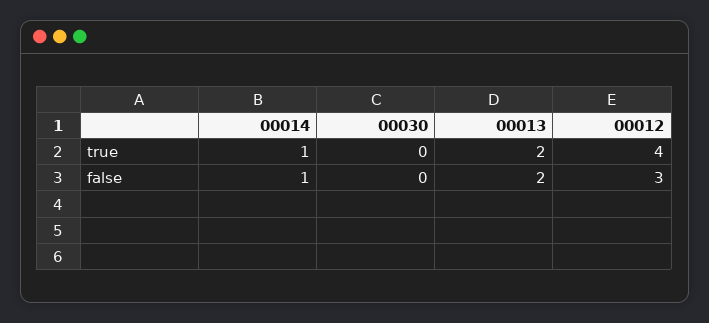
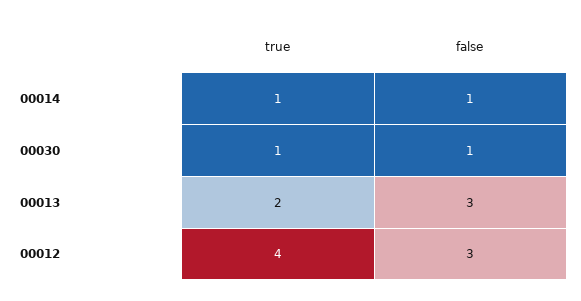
00030, true: 0 -> 1
00030, false: 0 -> 1
00013, false: 2 -> 3

